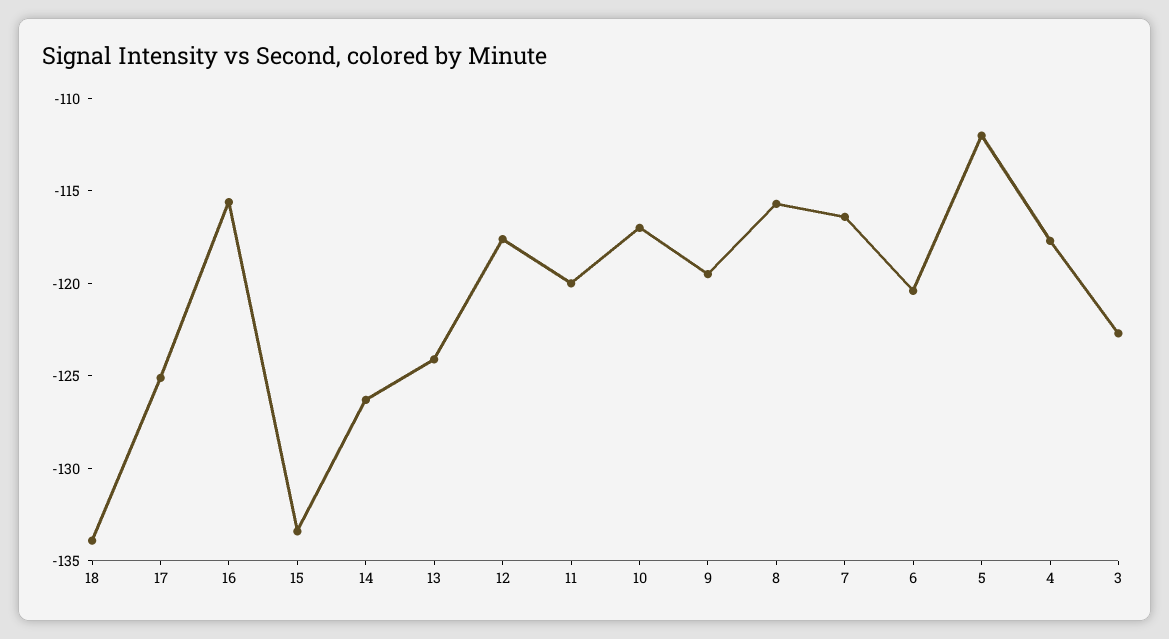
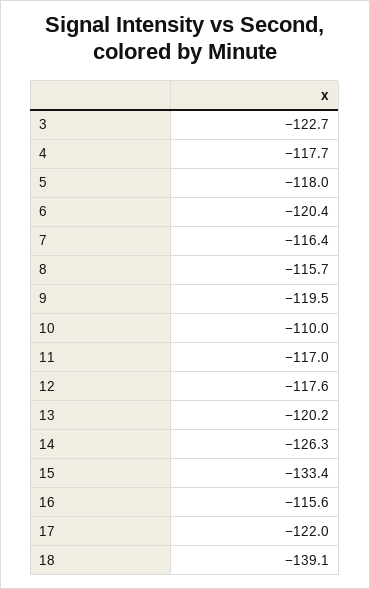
18: -134 -> -139.1
17: -125 -> -122
13: -124 -> -120.2
11: -120 -> -117
10: -117 -> -110
5: -112 -> -118

